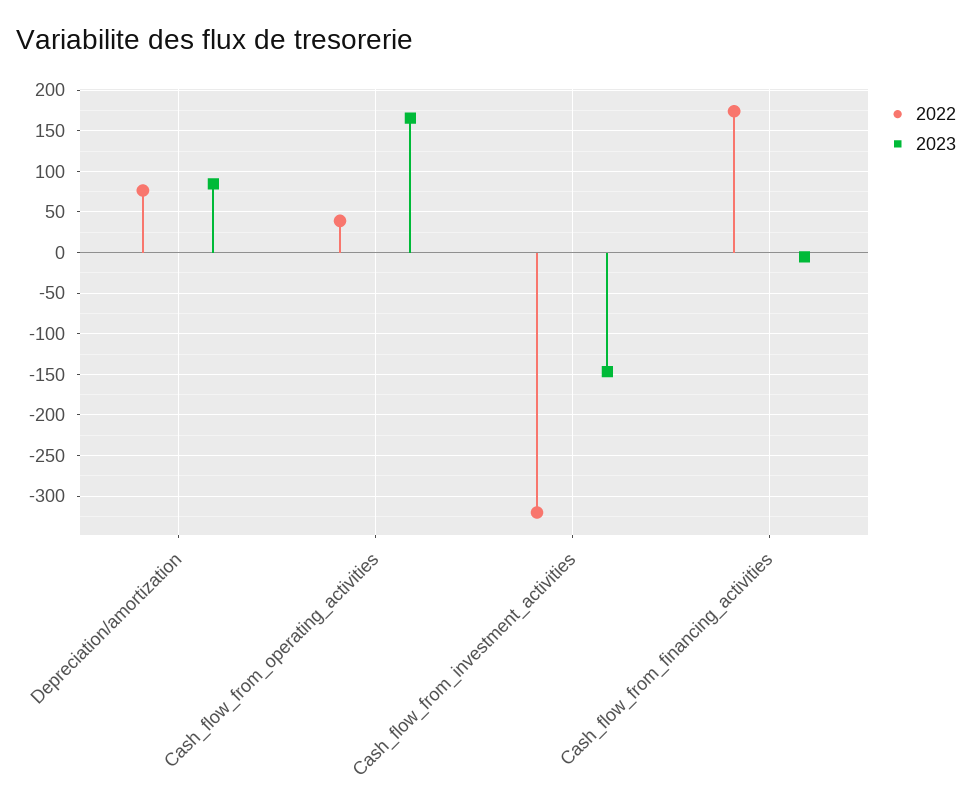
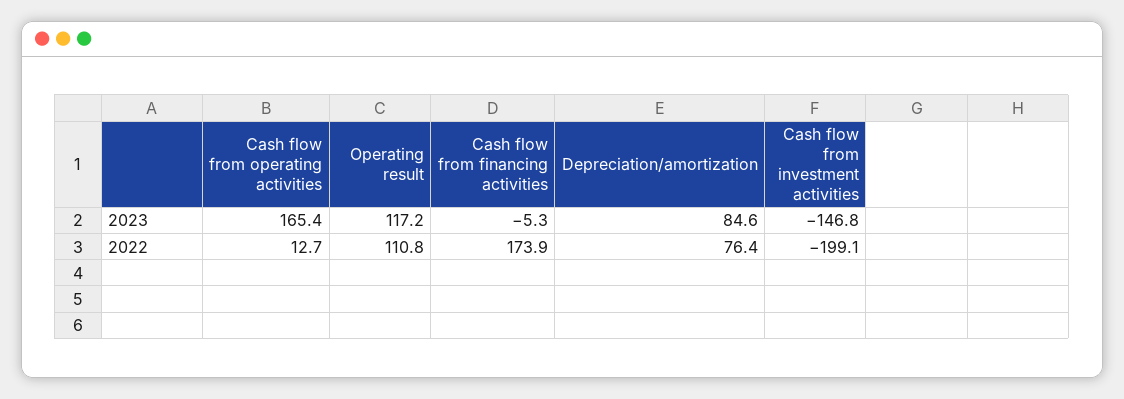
2022, Cash_flow_from_operating_activities: 40 -> 12.7
2022, Cash_flow_from_investment_activities: -320 -> -199.1
2023, Operating result: none -> 117.2
2022, Operating result: none -> 110.8

